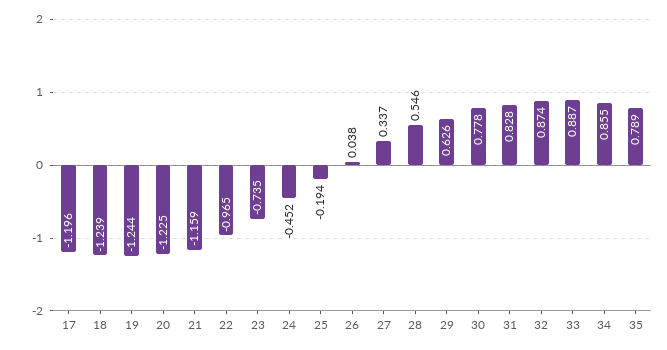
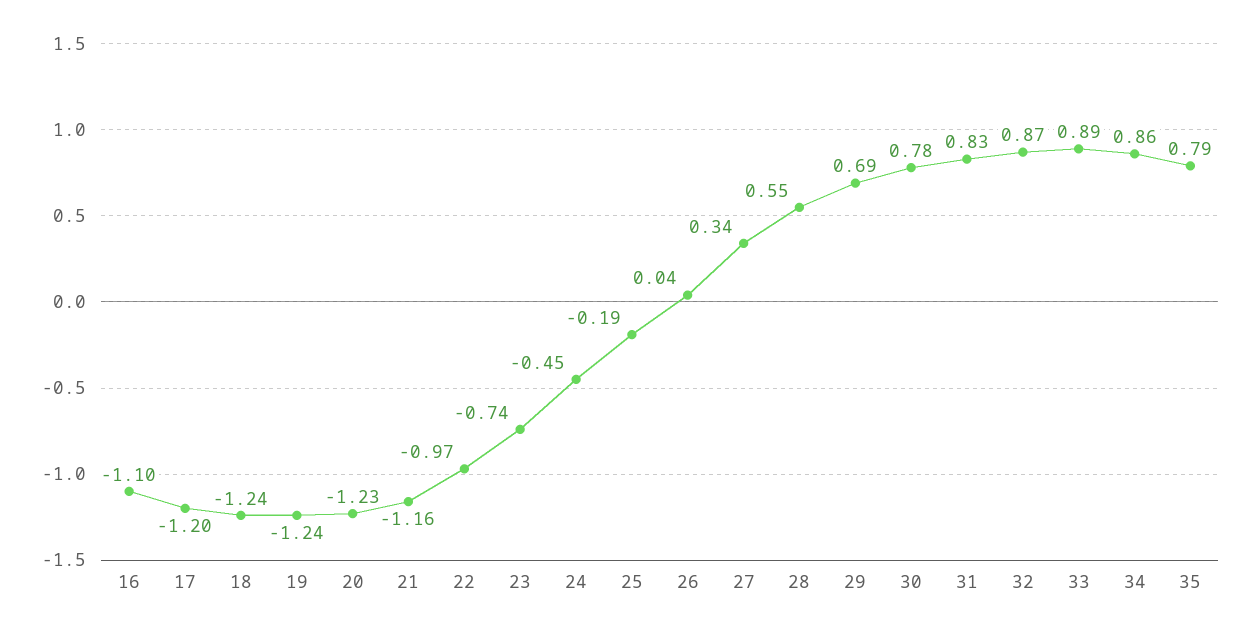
29: 0.626 -> 0.69
16: none -> -1.1

